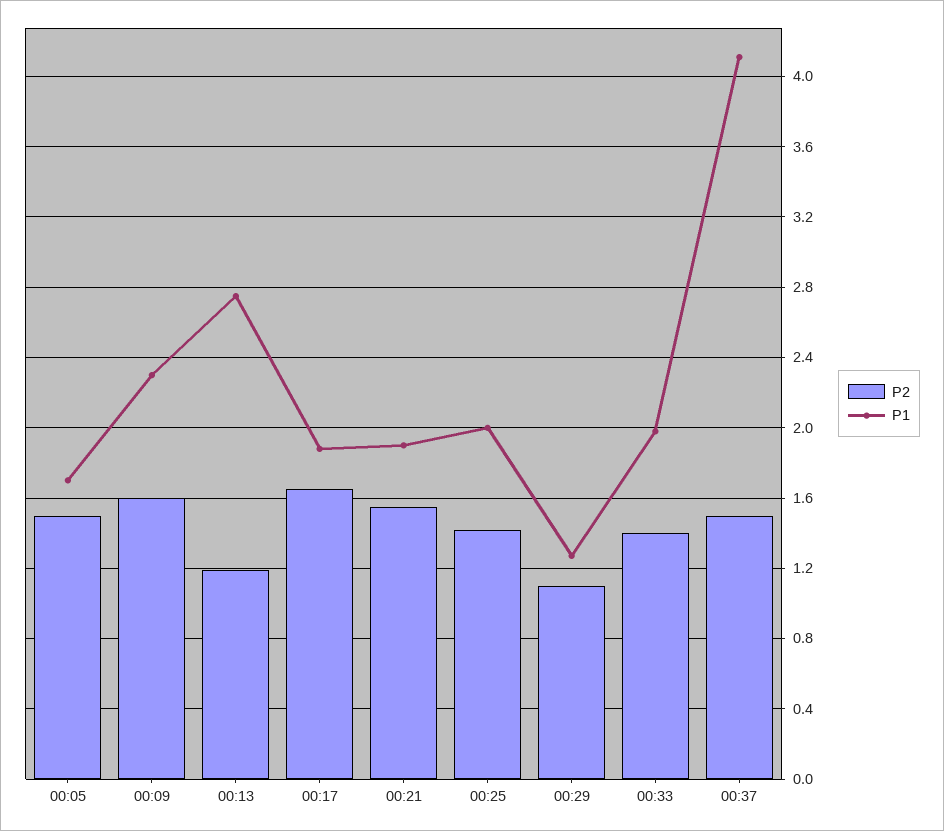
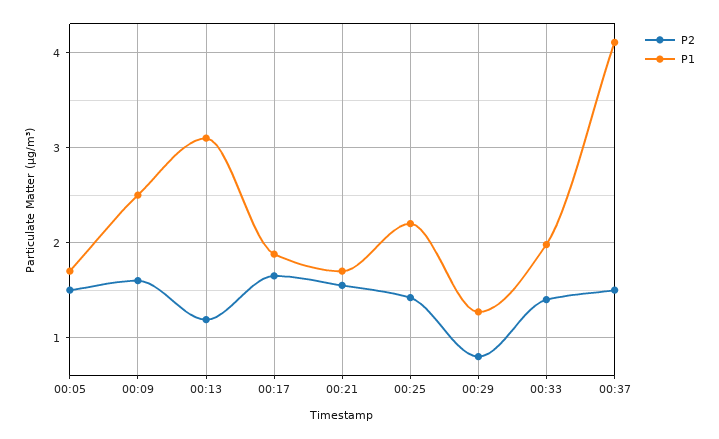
P1, 00:09: 2.3 -> 2.5
P1, 00:13: 2.75 -> 3.1
P1, 00:21: 1.9 -> 1.7
P1, 00:25: 2 -> 2.2
P2, 00:29: 1.1 -> 0.8

